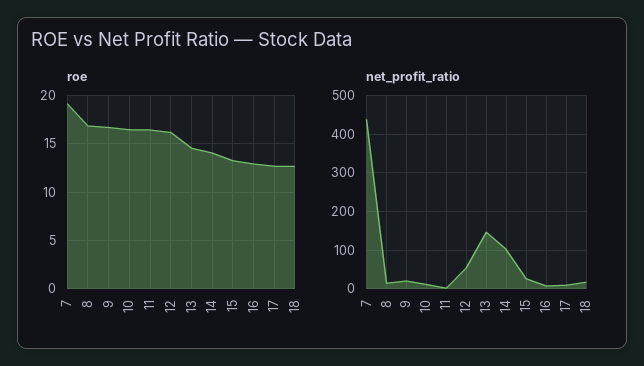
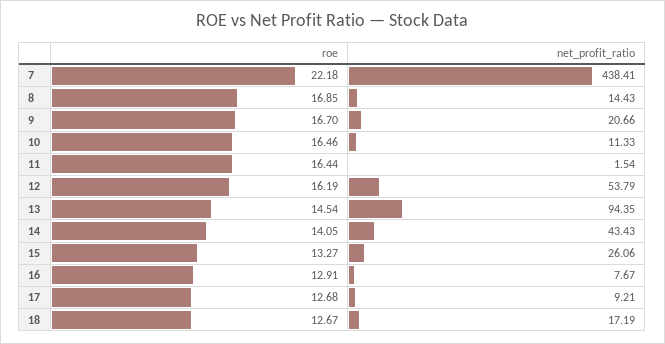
roe, 7: 19 -> 22.18
net_profit_ratio, 13: 140 -> 94.35
net_profit_ratio, 14: 100 -> 43.43

